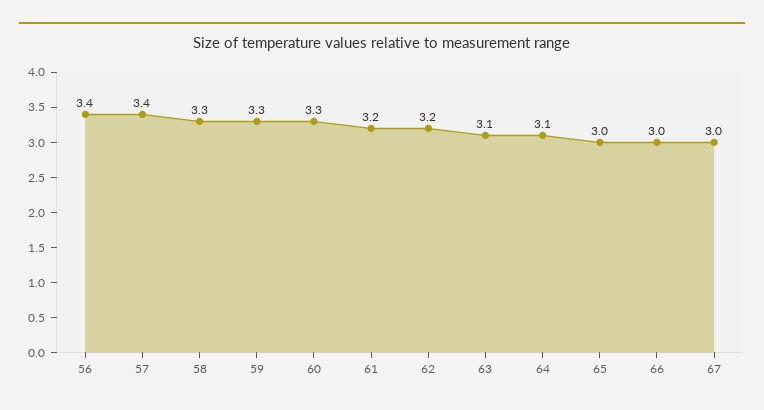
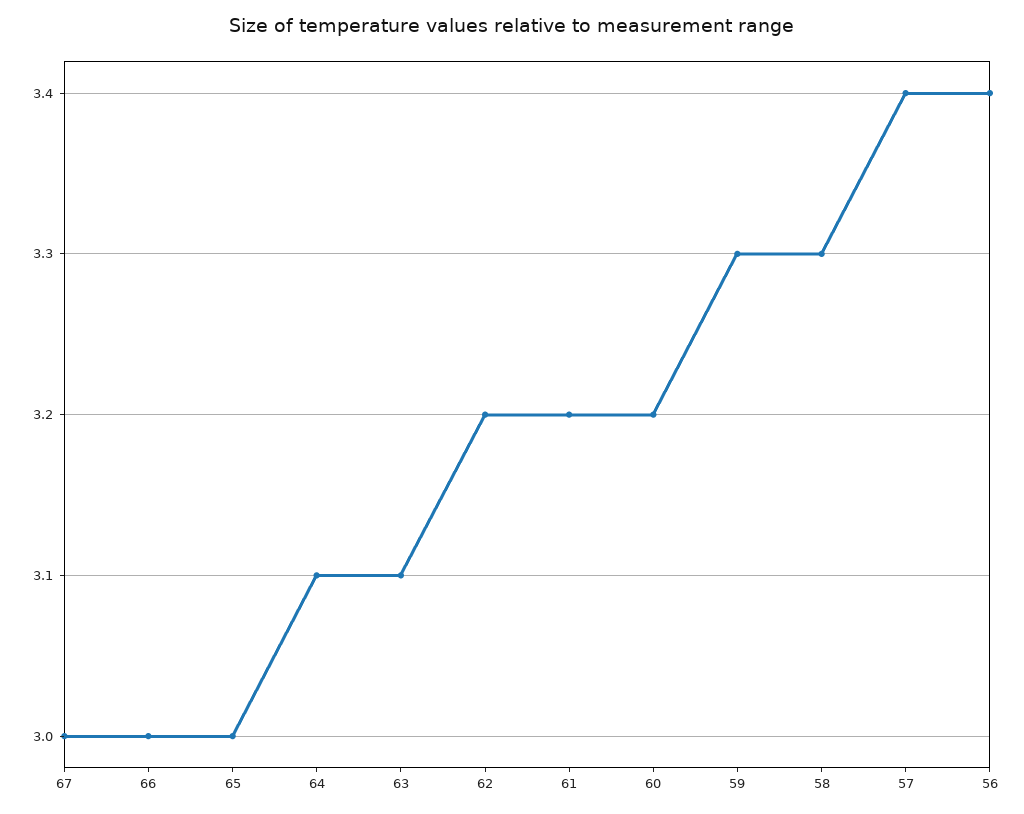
60: 3.3 -> 3.2

